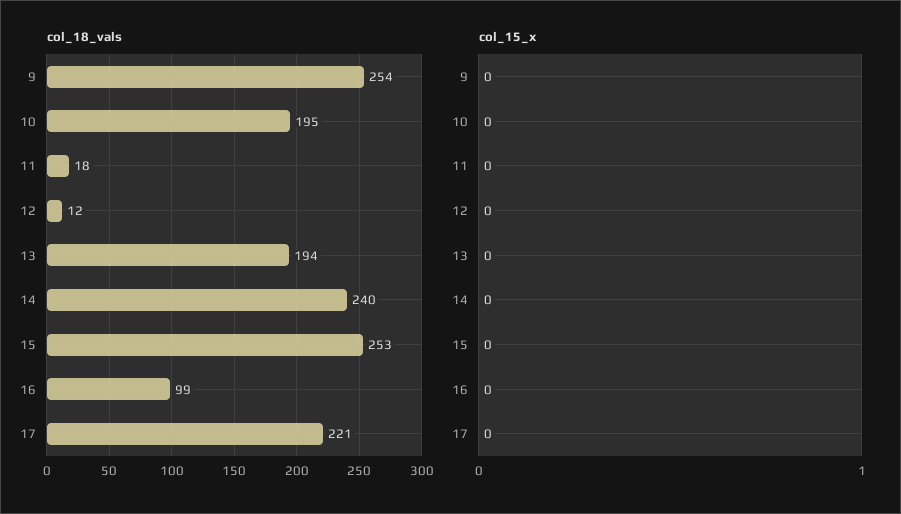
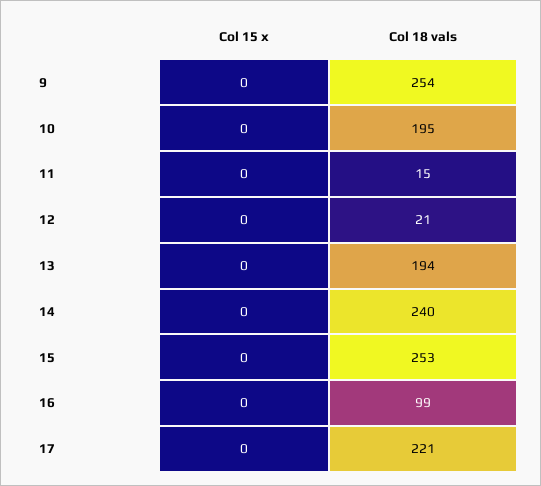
col_18_vals, 11: 18 -> 15
col_18_vals, 12: 12 -> 21

